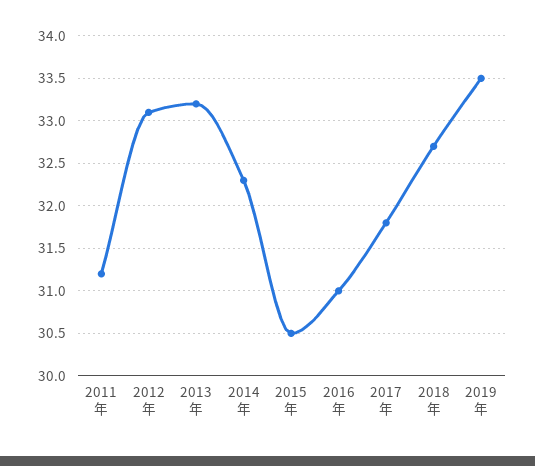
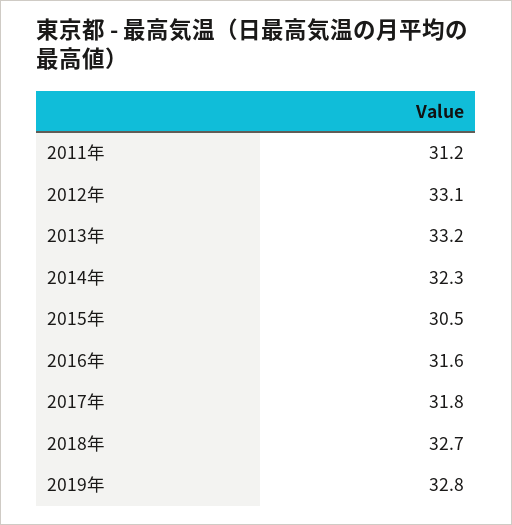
2016年: 31 -> 31.6
2019年: 33.5 -> 32.8

